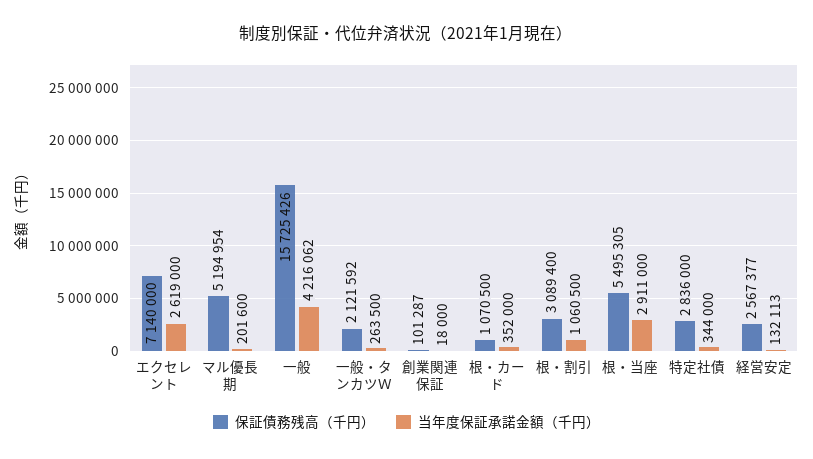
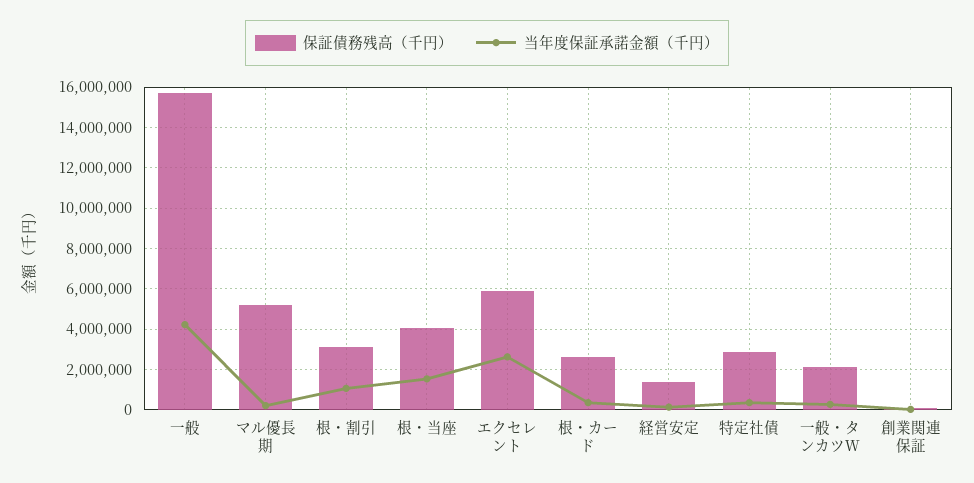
保証債務残高（千円）, エクセレント: 7140000 -> 6000000
保証債務残高（千円）, 根・カード: 1070500 -> 2500000
保証債務残高（千円）, 根・当座: 5495305 -> 4000000
当年度保証承諾金額（千円）, 根・当座: 2911000 -> 1500000
保証債務残高（千円）, 経営安定: 2567377 -> 1500000

